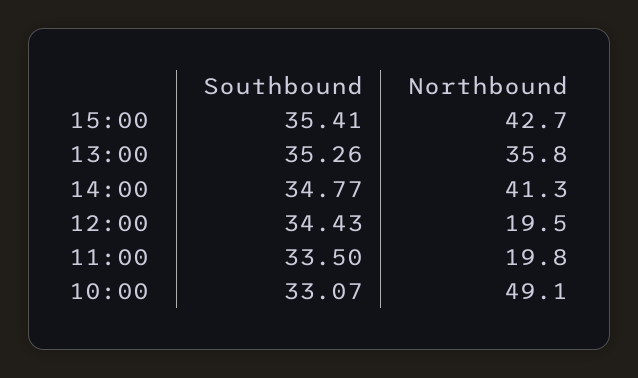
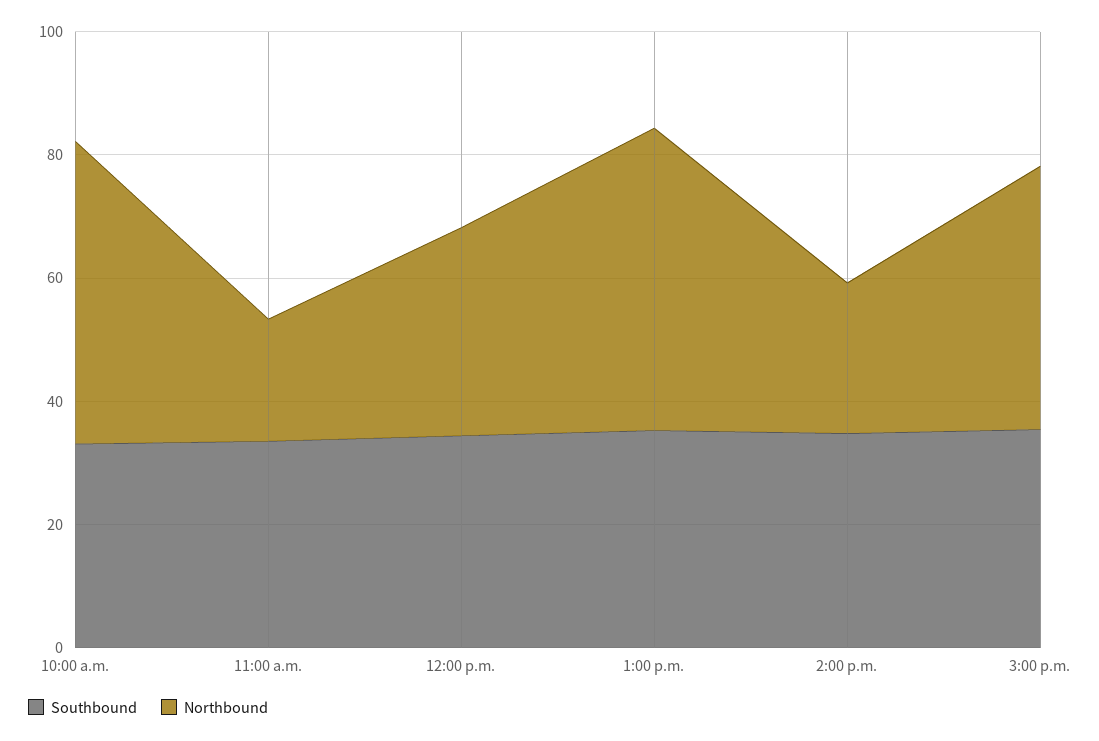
Northbound, 13:00: 35.8 -> 50
Northbound, 14:00: 41.3 -> 25
Northbound, 12:00: 19.5 -> 35

